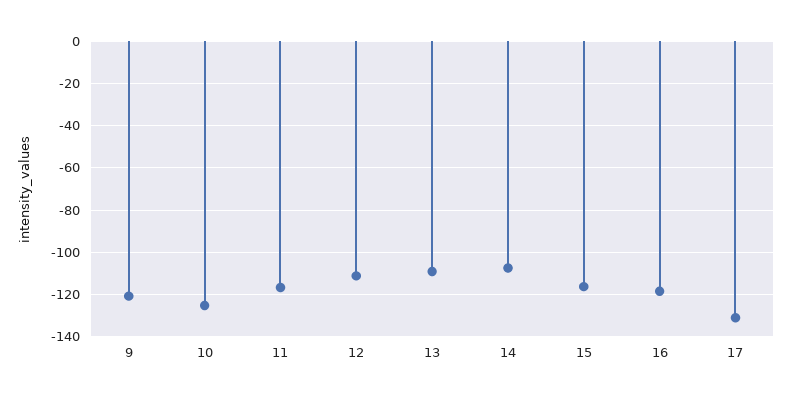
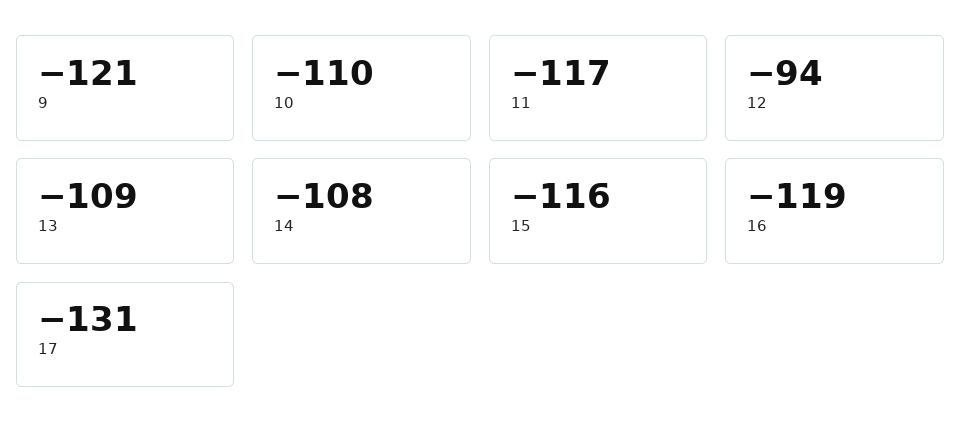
10: -125 -> -110
12: -110 -> -94

